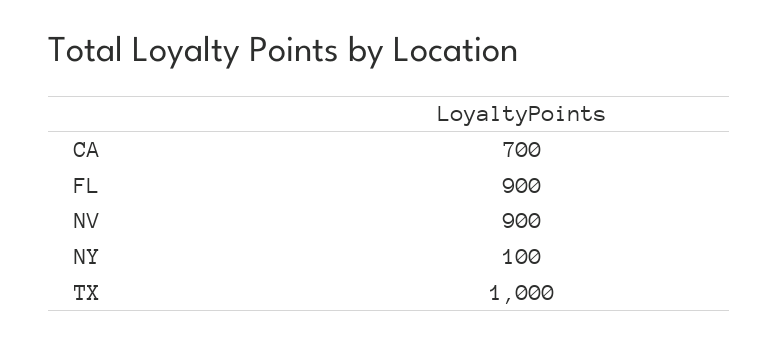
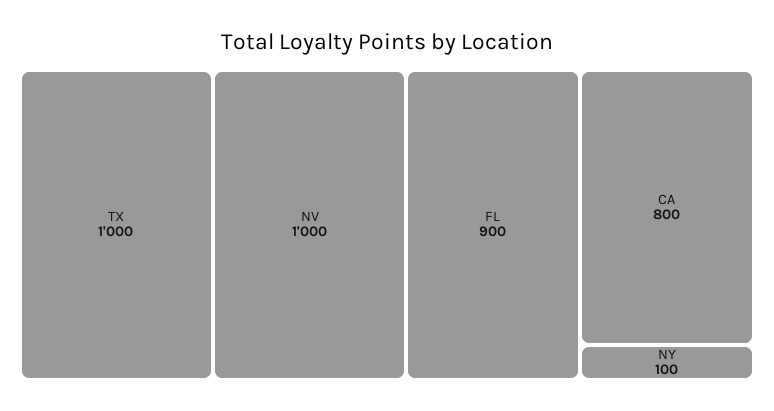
CA: 700 -> 800
NV: 900 -> 1000

